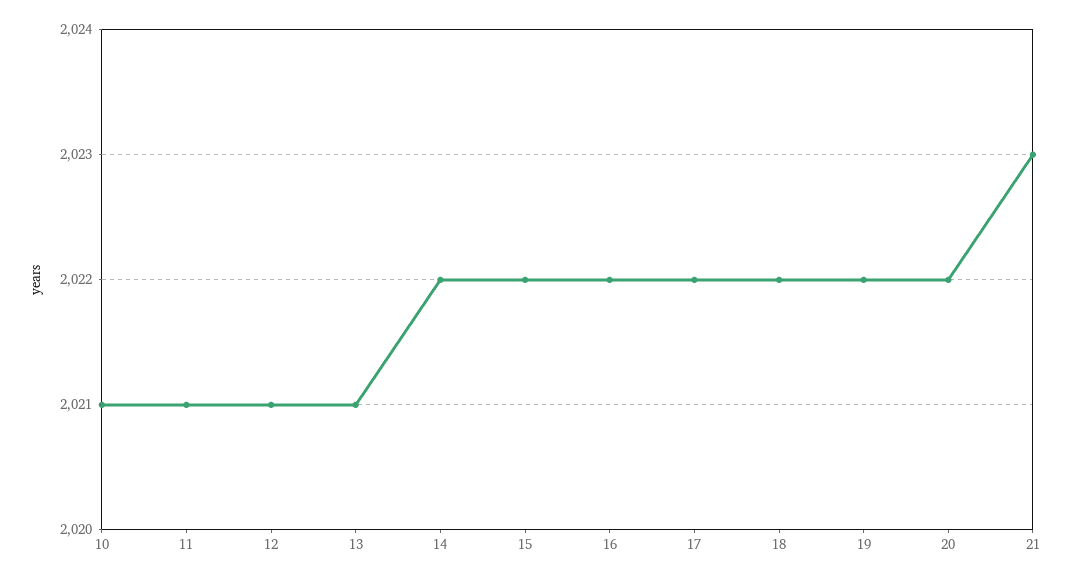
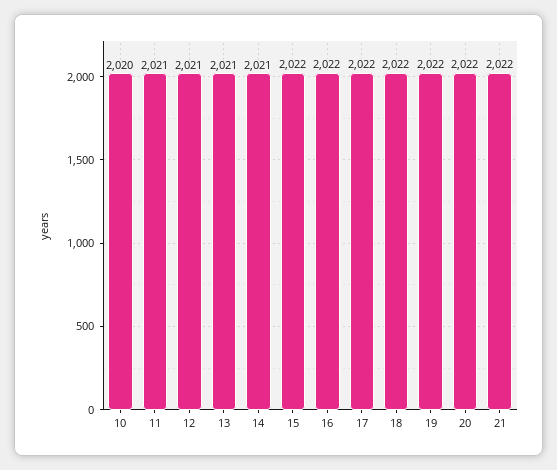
10: 2021 -> 2020
14: 2022 -> 2021
21: 2023 -> 2022

